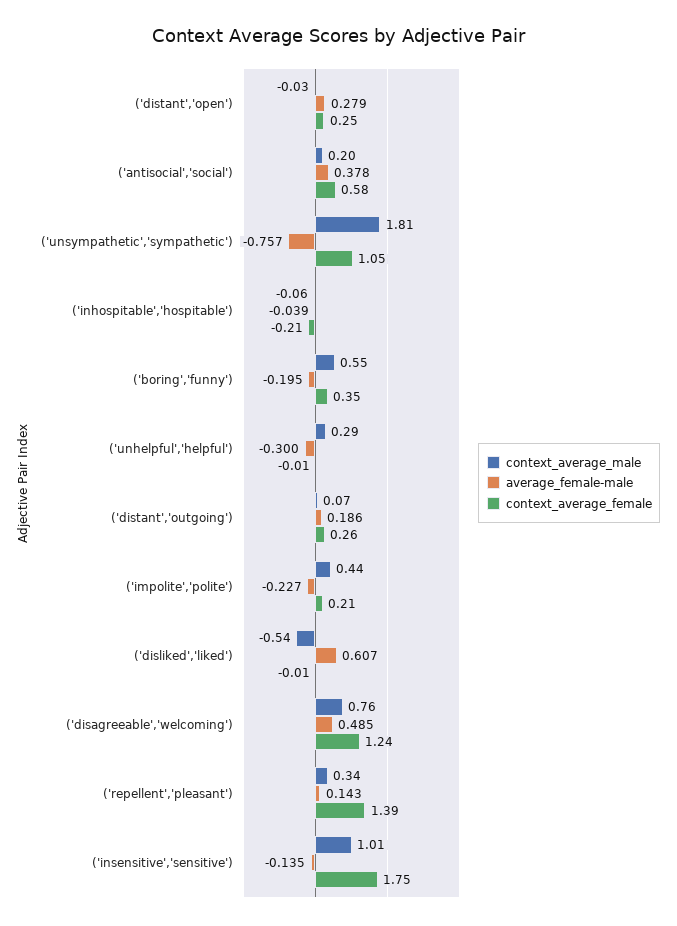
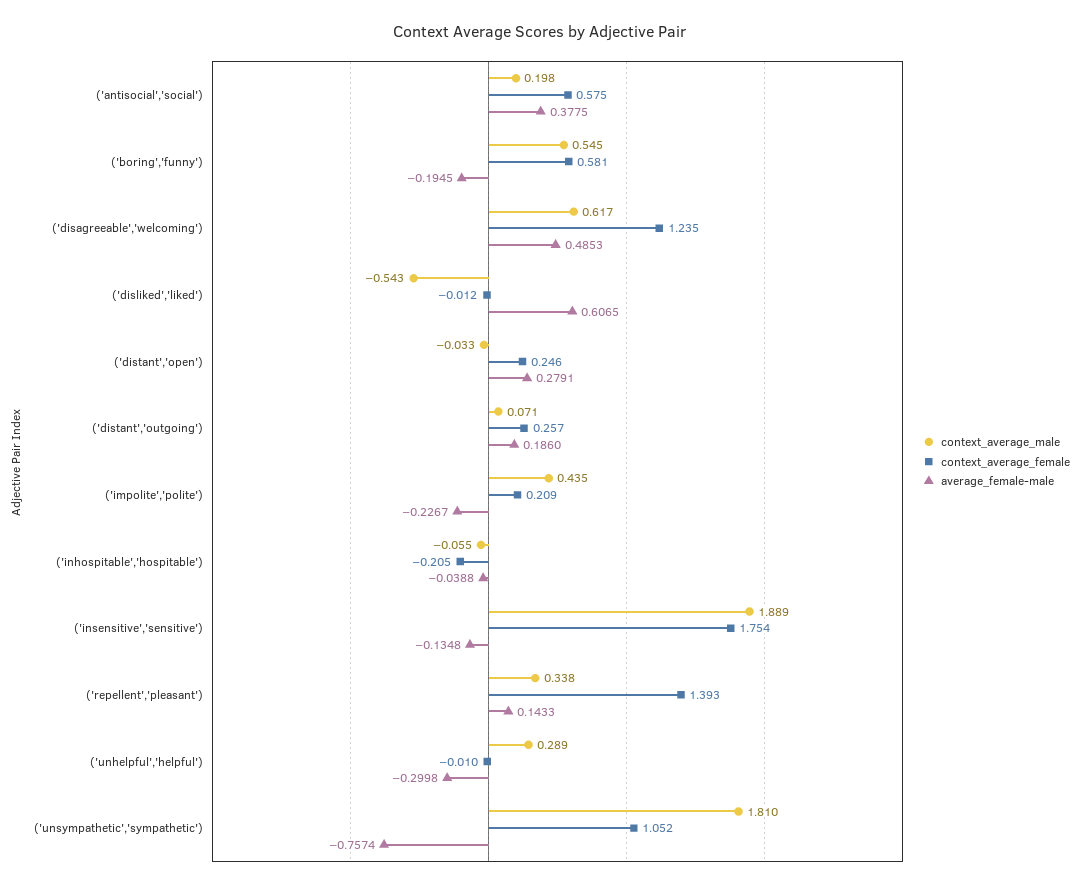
context_average_female, ('boring','funny'): 0.35 -> 0.581
context_average_male, ('disagreeable','welcoming'): 0.76 -> 0.617
context_average_male, ('insensitive','sensitive'): 1.01 -> 1.889

